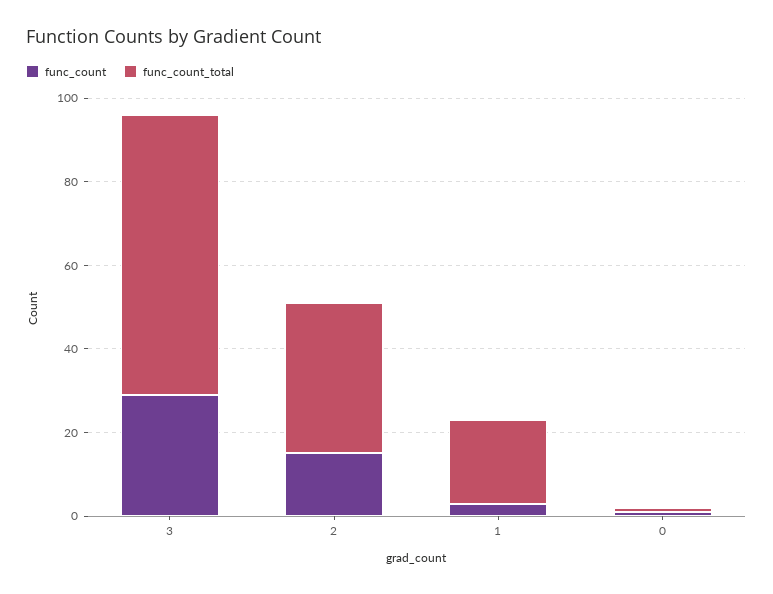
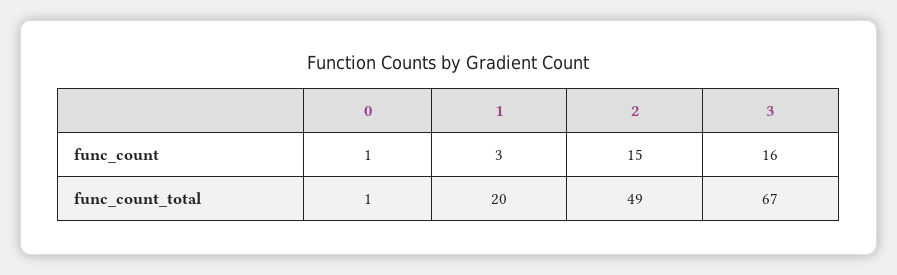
func_count, 3: 30 -> 16
func_count_total, 2: 35 -> 49

